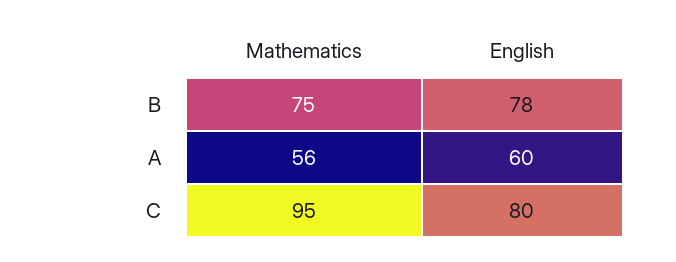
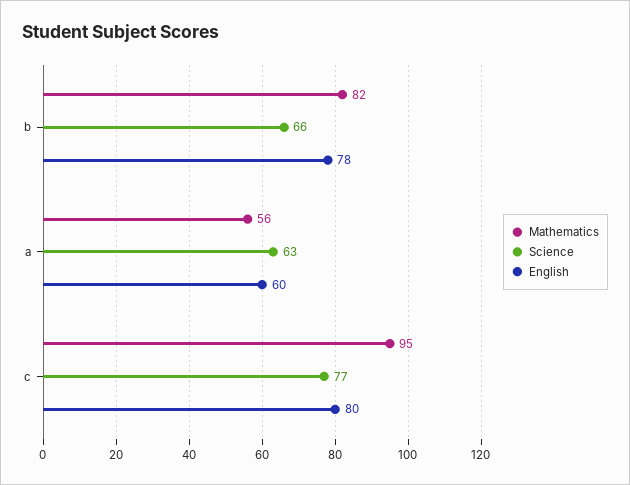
Mathematics, B: 75 -> 82
Science, B: none -> 66
Science, A: none -> 63
Science, C: none -> 77

